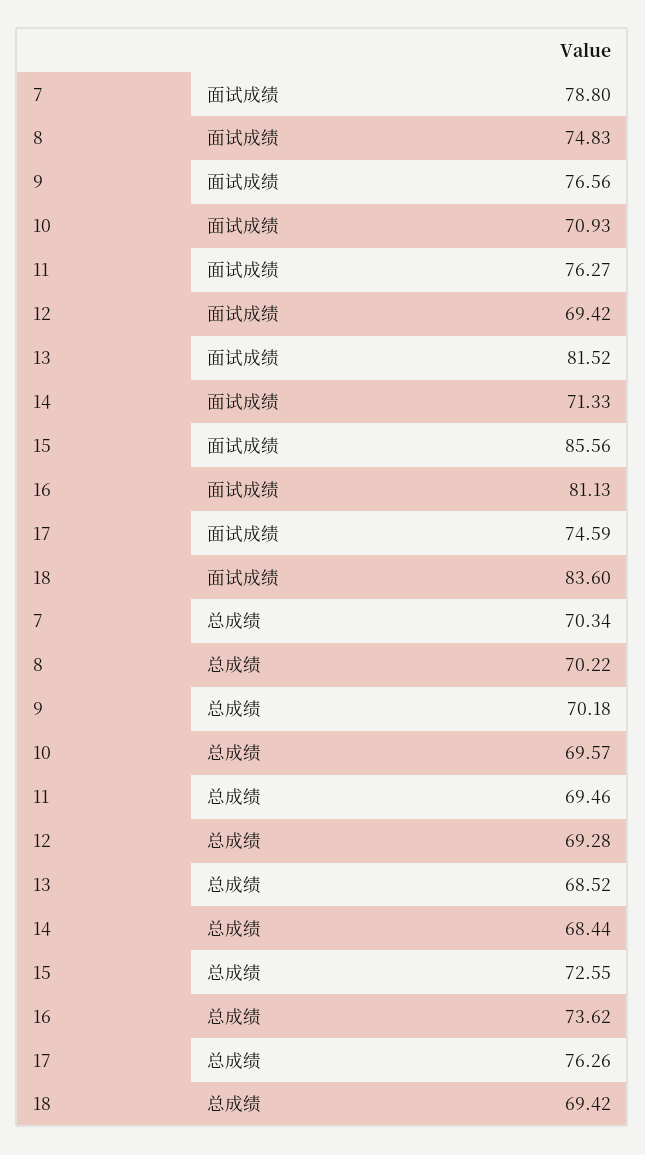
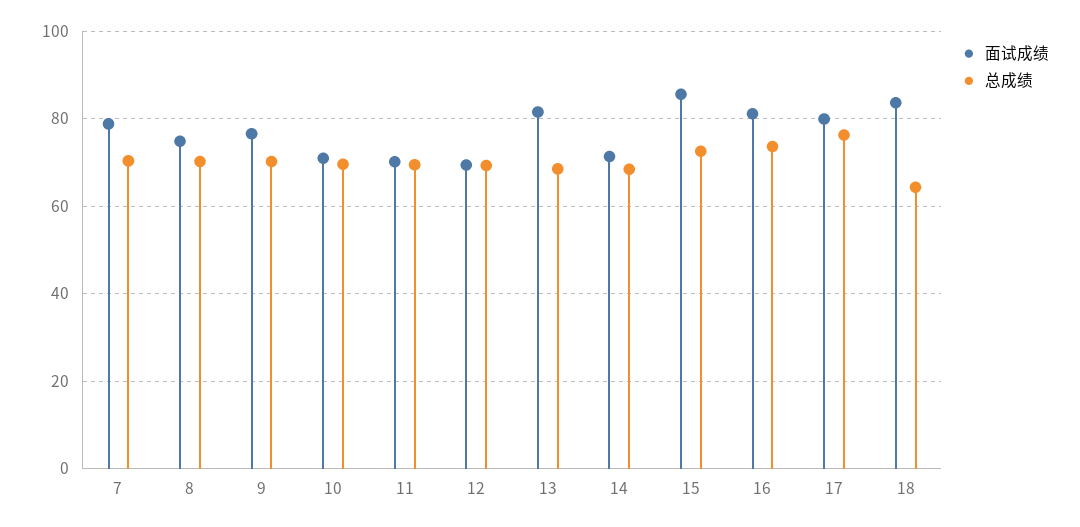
面试成绩, 11: 76.27 -> 70
面试成绩, 17: 74.59 -> 80
总成绩, 18: 69.42 -> 64

